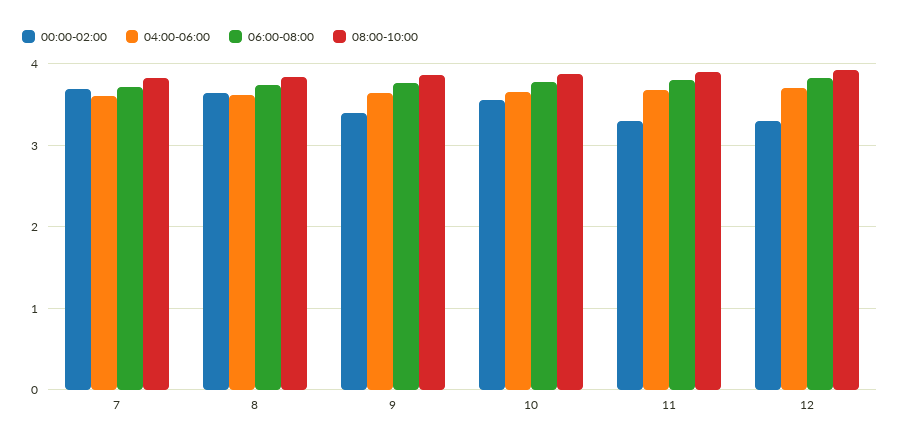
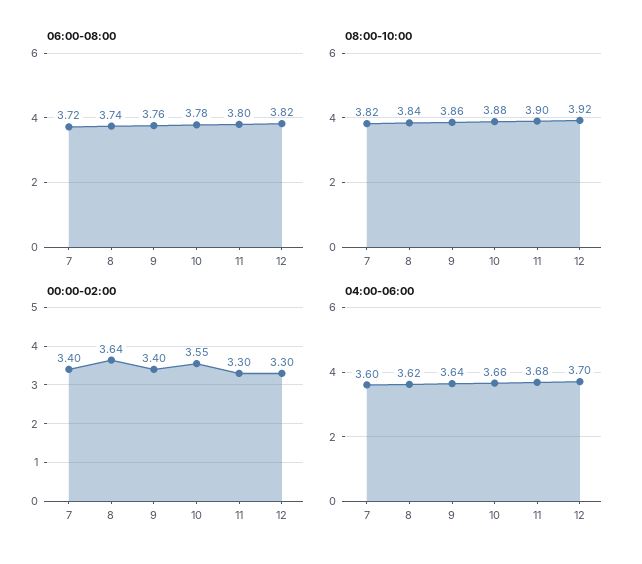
00:00-02:00, 7: 3.7 -> 3.4

